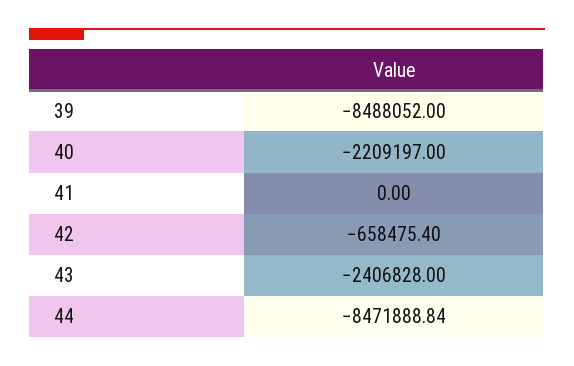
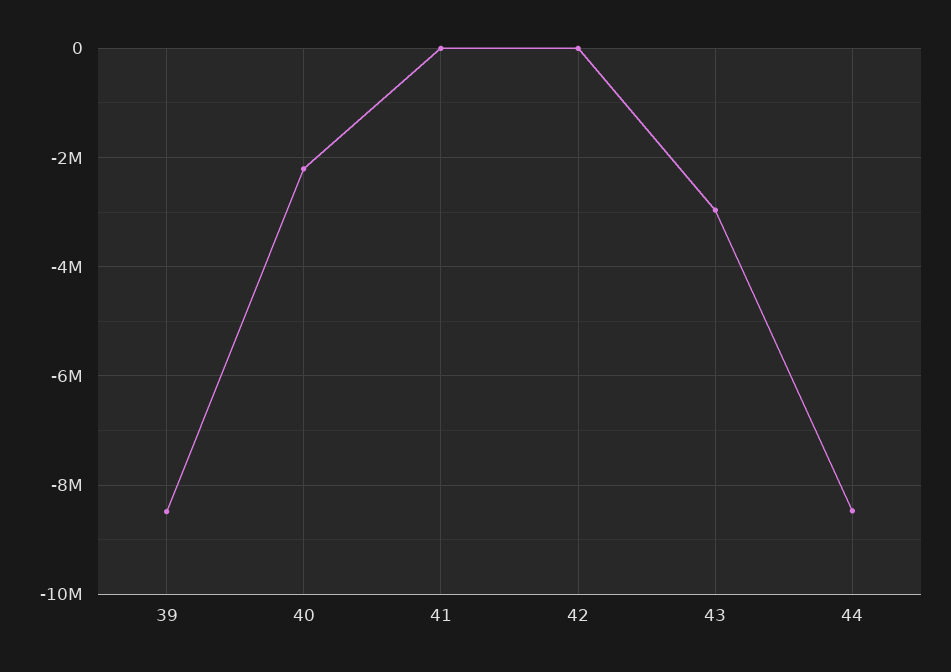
42: -658475.4 -> 0
43: -2406828 -> -3000000

